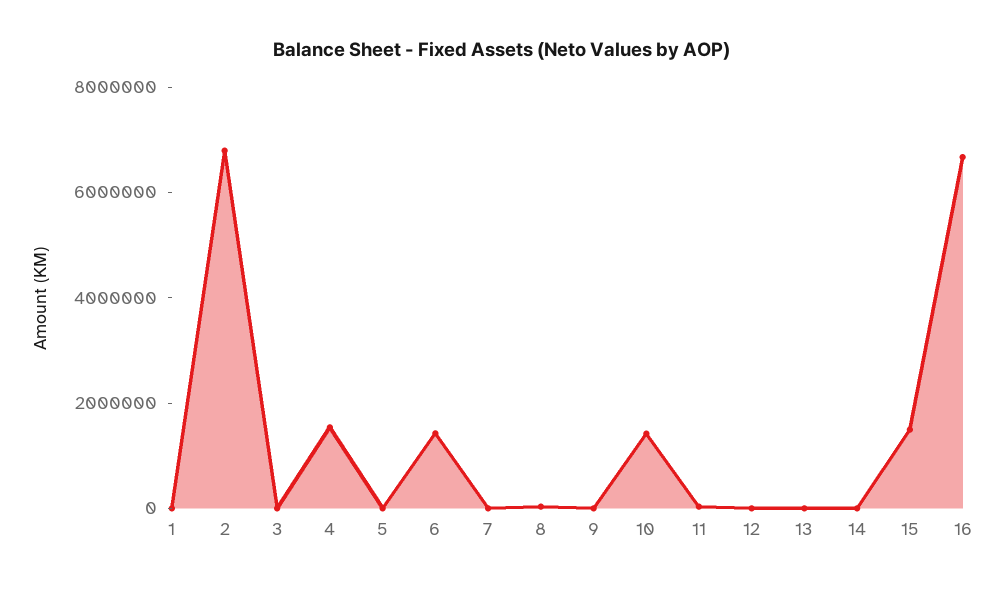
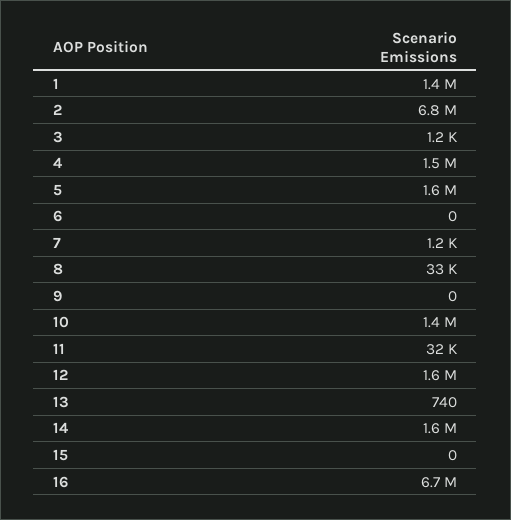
1: 0 -> 1400000
5: 0 -> 1600000
6: 1500000 -> 0
12: 0 -> 1600000
14: 0 -> 1600000
15: 1500000 -> 0

